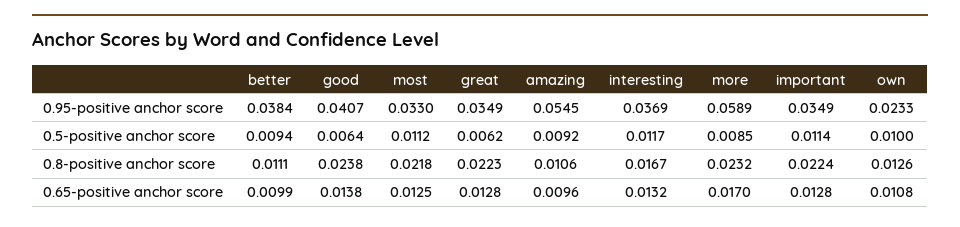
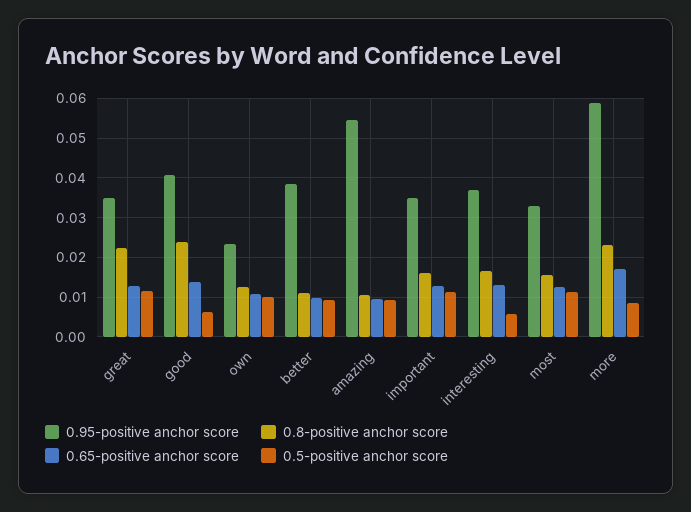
0.5-positive anchor score, great: 0.0062 -> 0.012
0.5-positive anchor score, interesting: 0.0117 -> 0.006
0.8-positive anchor score, most: 0.0218 -> 0.016
0.8-positive anchor score, important: 0.0224 -> 0.016

